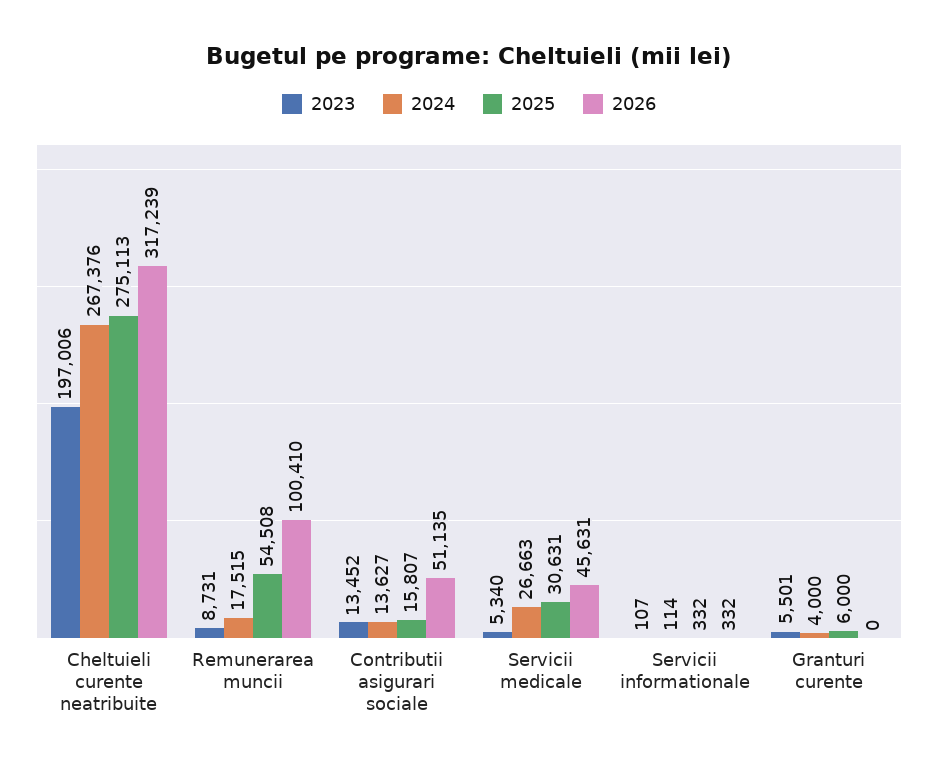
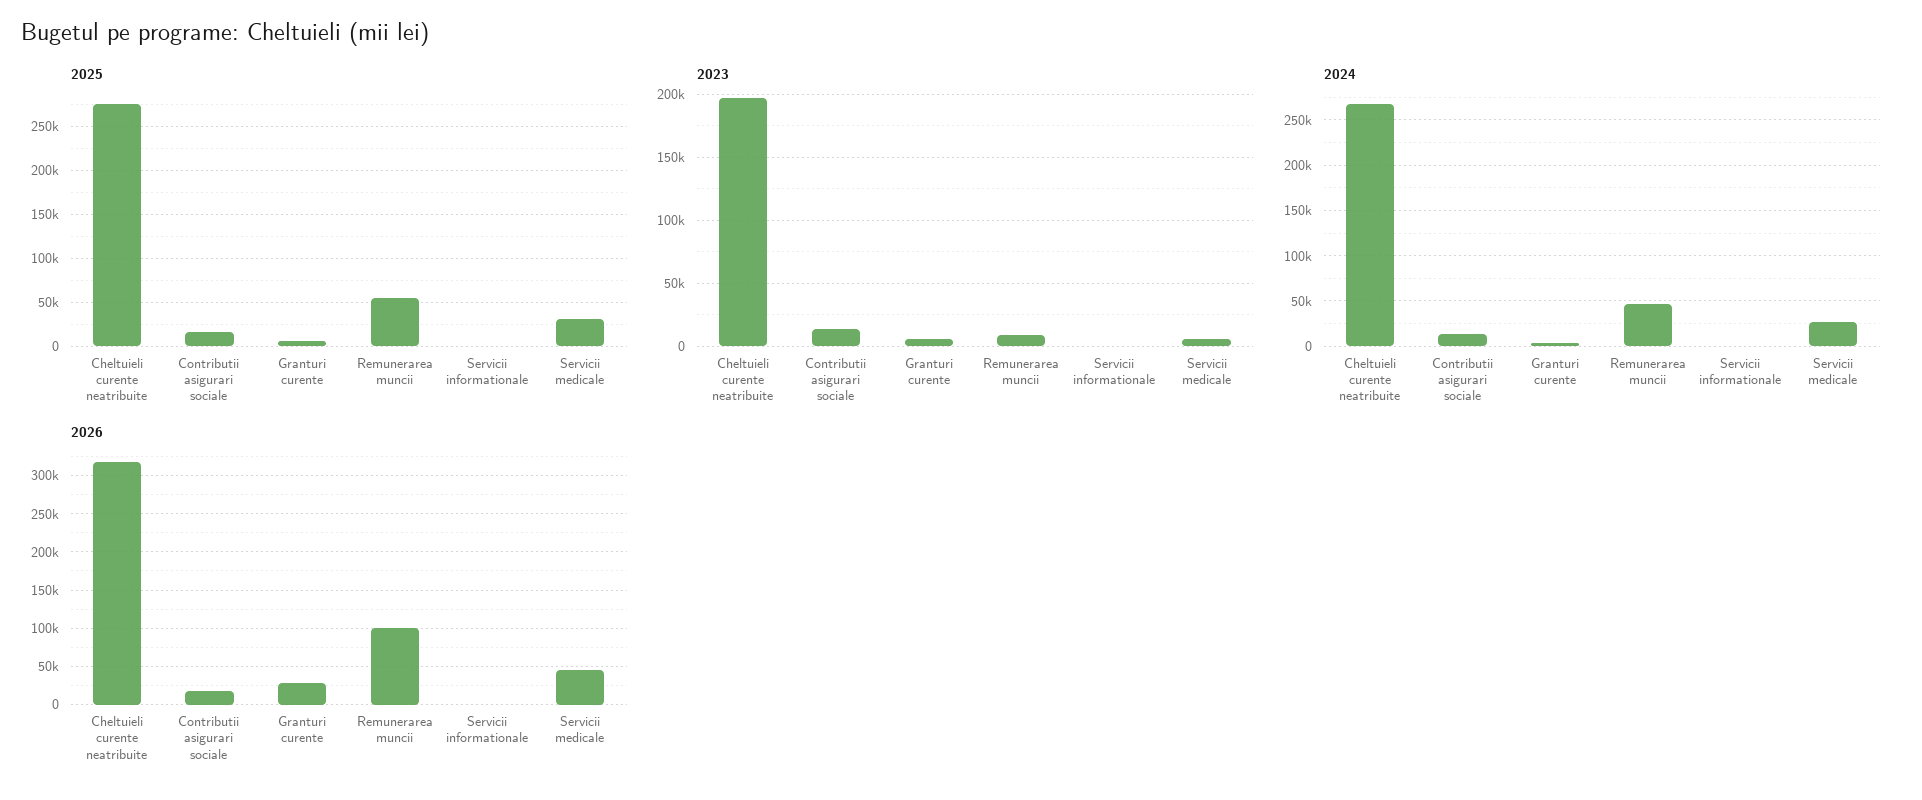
2024, Remunerarea muncii: 17515 -> 50000
2026, Contributii asigurari sociale: 51135 -> 20000
2026, Granturi curente: 0 -> 30000

